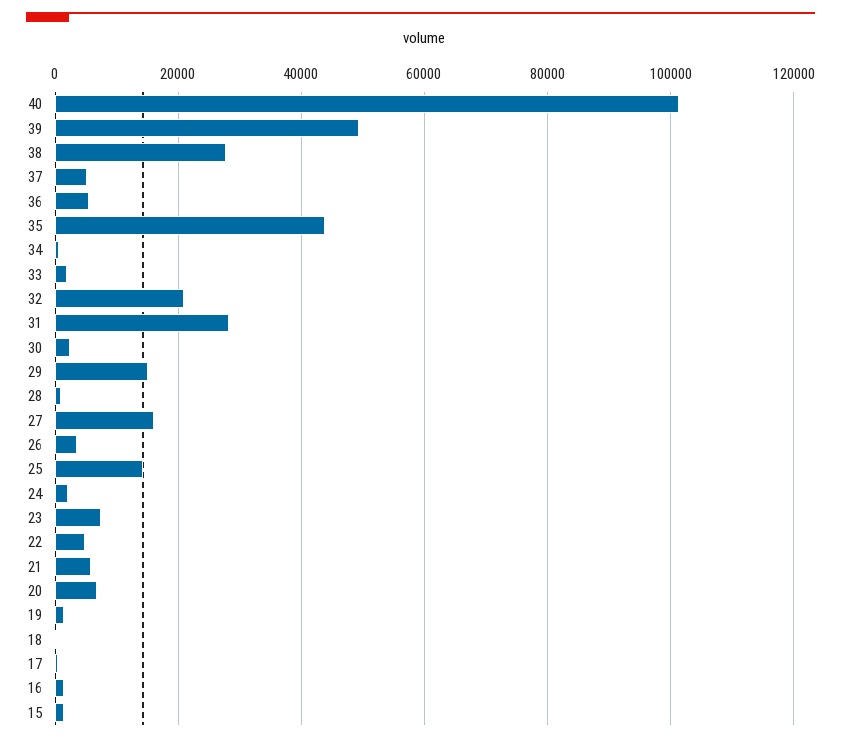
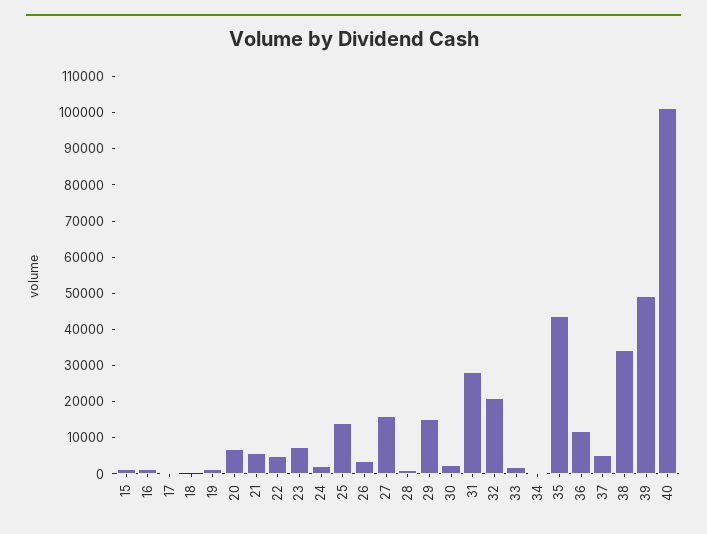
38: 28000 -> 35000
36: 6000 -> 12500

